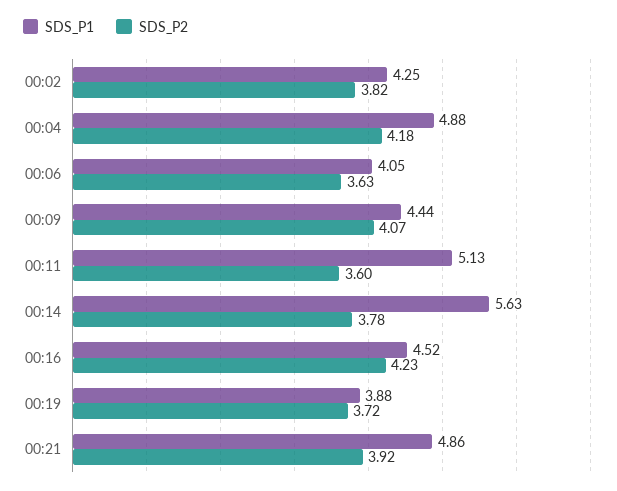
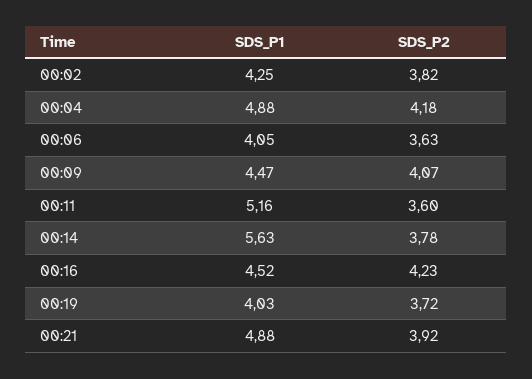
SDS_P1, 00:09: 4.44 -> 4.47
SDS_P1, 00:11: 5.13 -> 5.16
SDS_P1, 00:19: 3.88 -> 4.03
SDS_P1, 00:21: 4.86 -> 4.88

